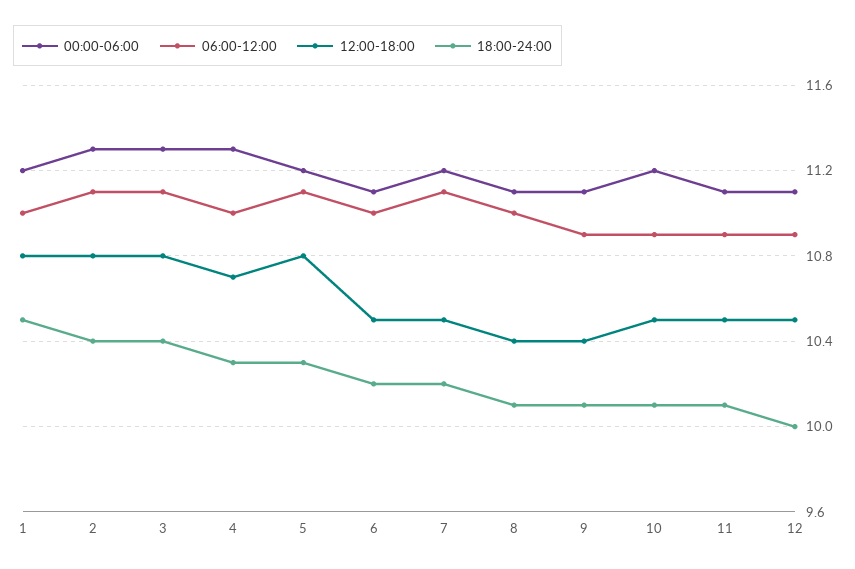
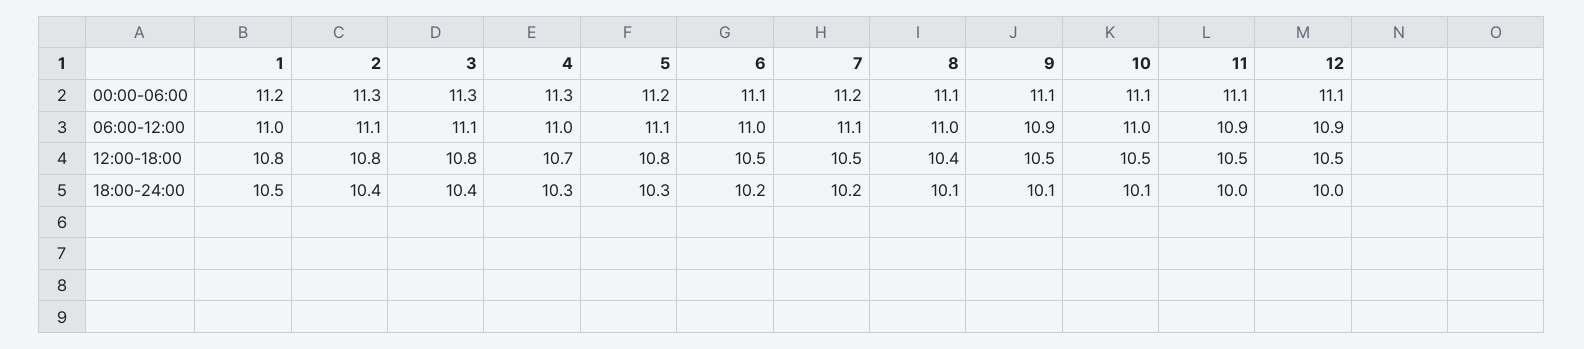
12:00-18:00, 9: 10.4 -> 10.5
00:00-06:00, 10: 11.2 -> 11.1
06:00-12:00, 10: 10.9 -> 11
18:00-24:00, 11: 10.1 -> 10

